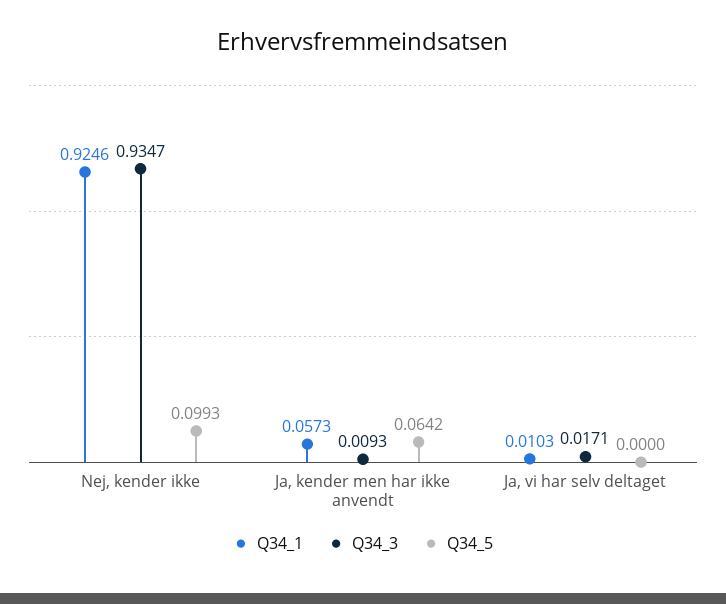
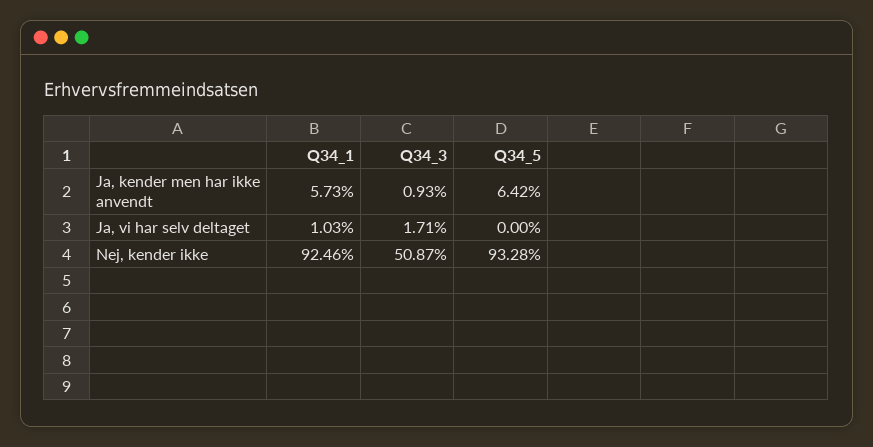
Q34_3, Nej, kender ikke: 0.9347 -> 0.5087
Q34_5, Nej, kender ikke: 0.0993 -> 0.9328

